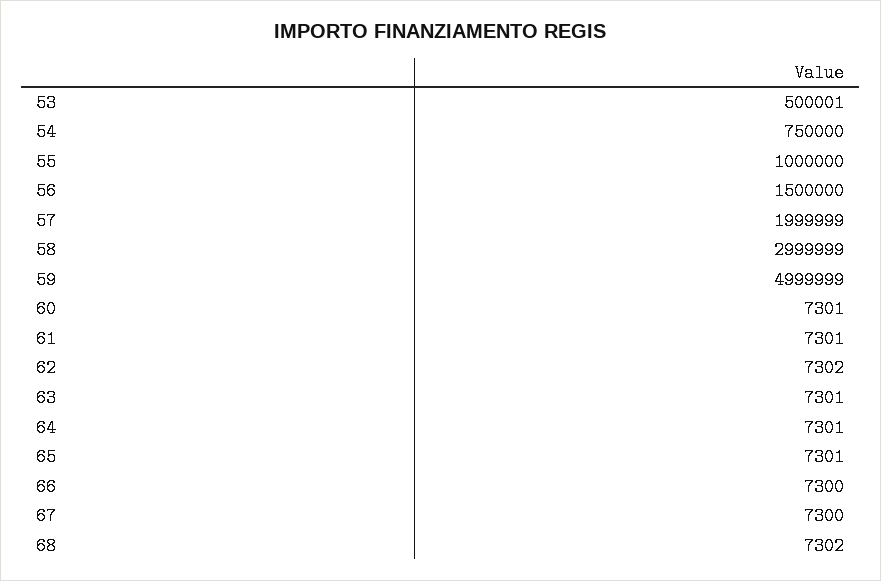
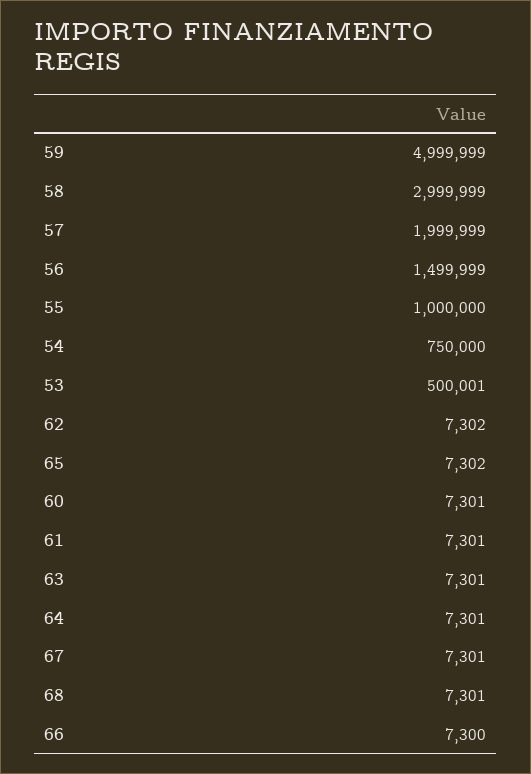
56: 1500000 -> 1499999
65: 7301 -> 7302
67: 7300 -> 7301
68: 7302 -> 7301

